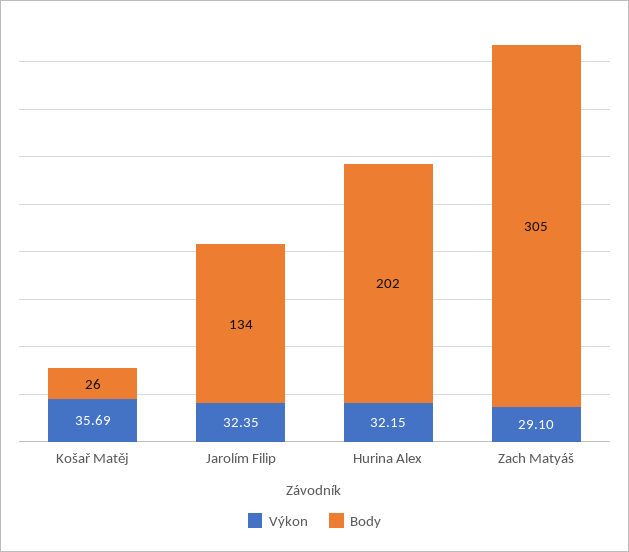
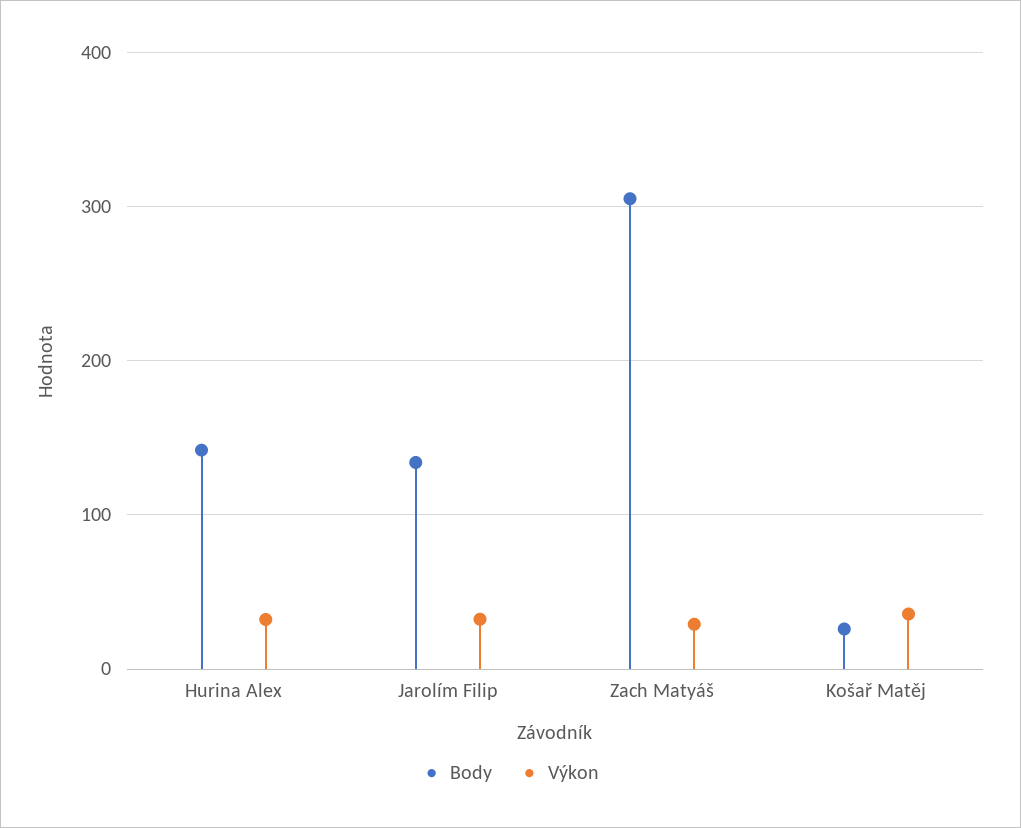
Body, Hurina Alex: 202 -> 140

